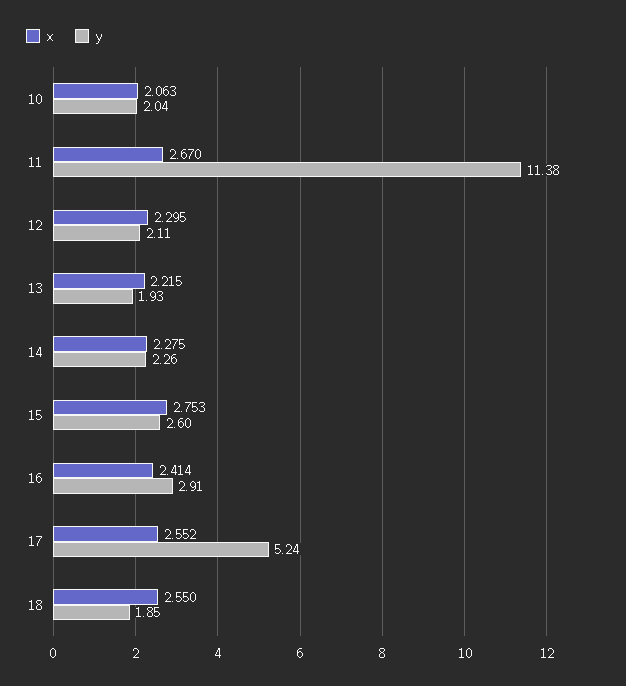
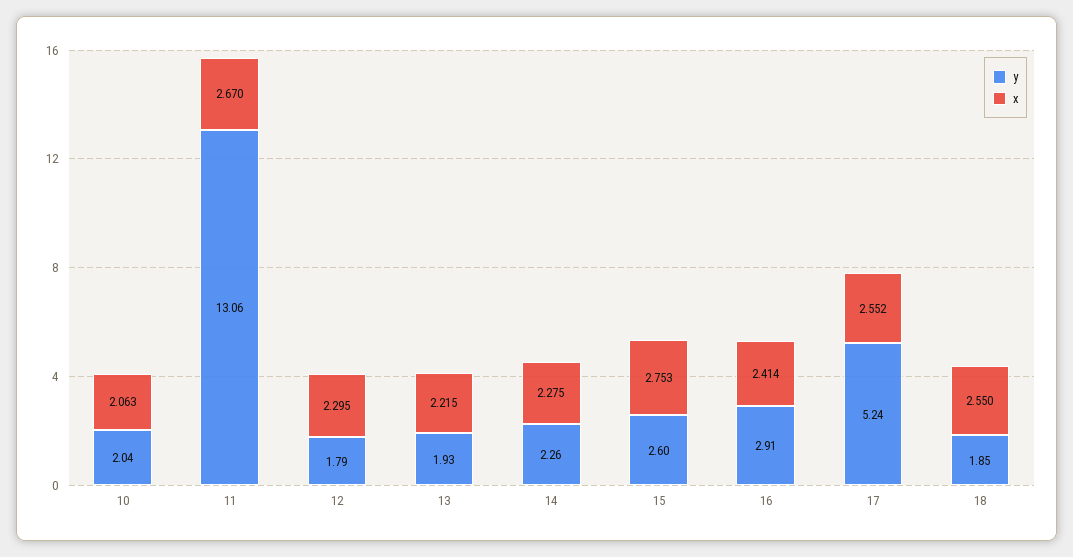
y, 11: 11.38 -> 13.06
y, 12: 2.11 -> 1.79

